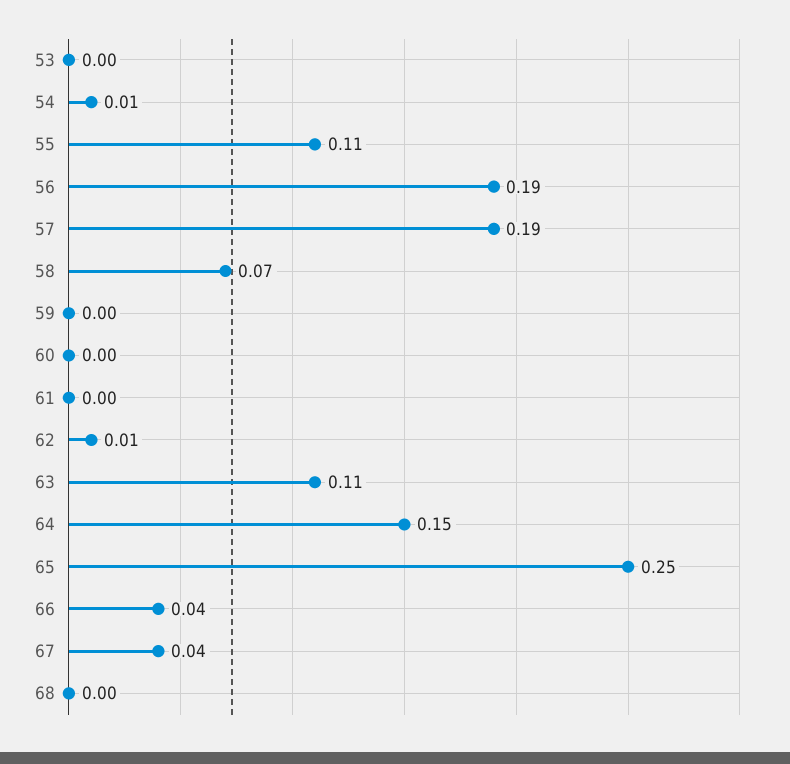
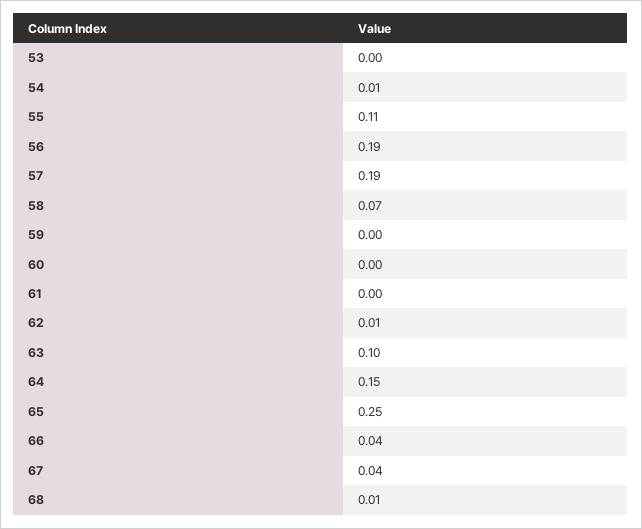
63: 0.11 -> 0.1
68: 0 -> 0.01

